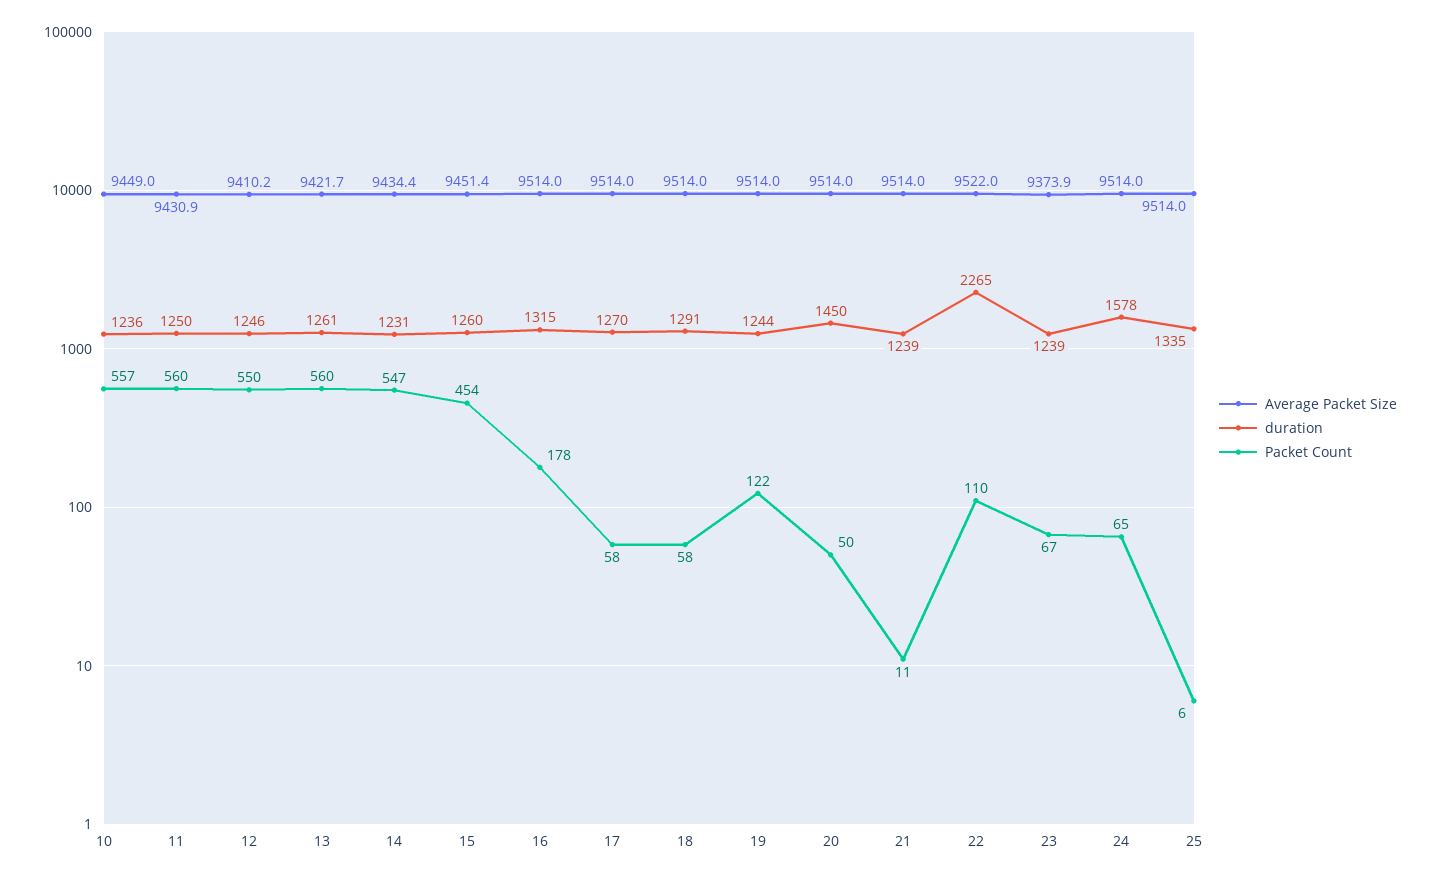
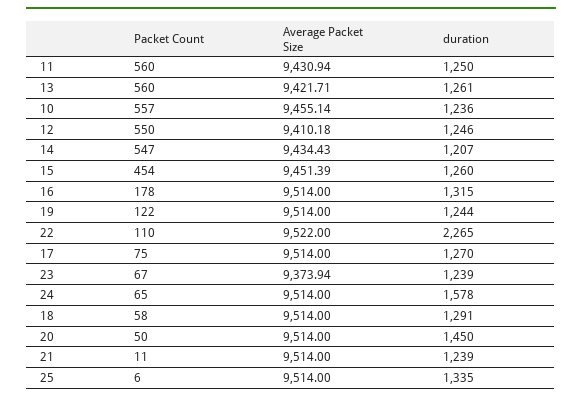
Average Packet Size, 10: 9449 -> 9455.14
duration, 14: 1231 -> 1207
Packet Count, 17: 58 -> 75

